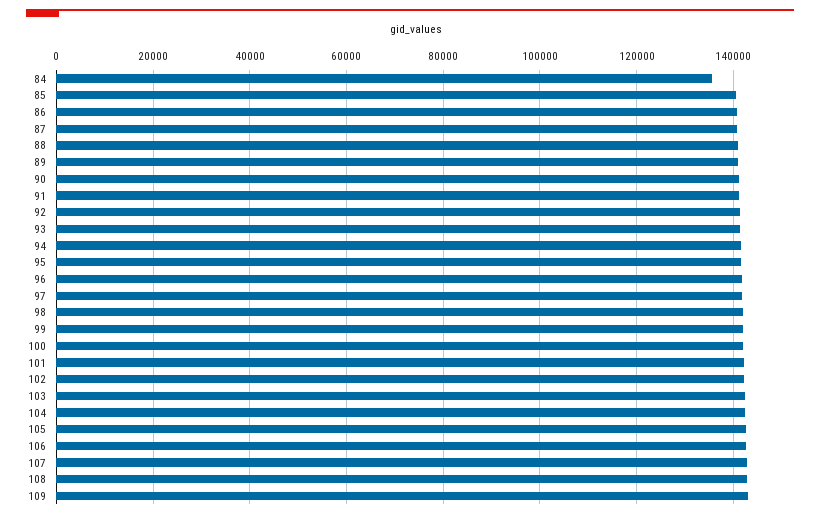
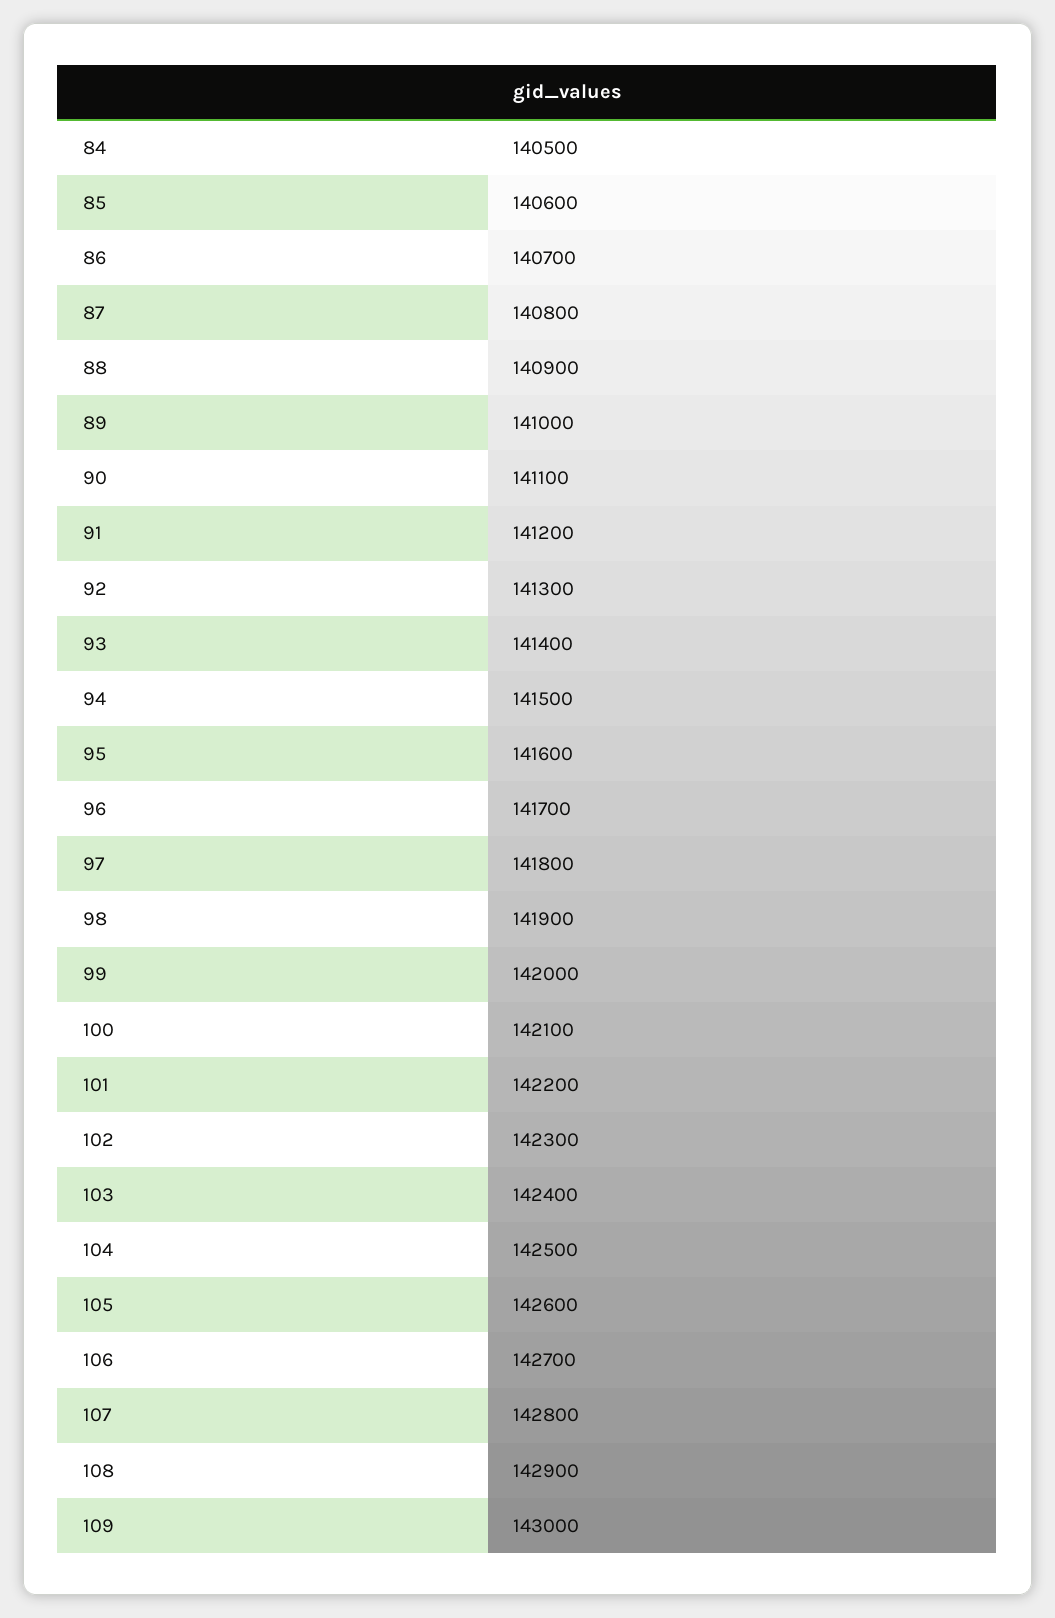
84: 136000 -> 140500

